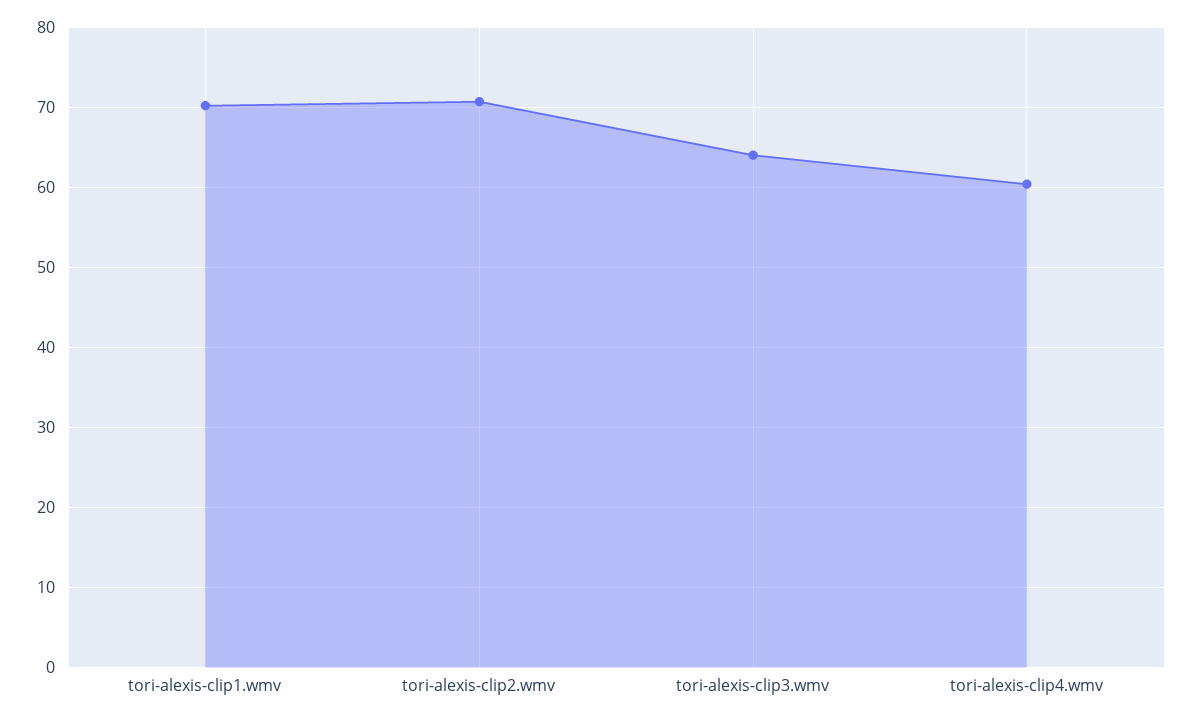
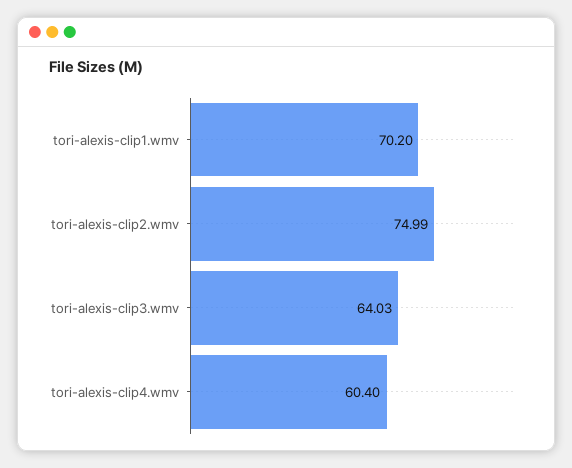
tori-alexis-clip2.wmv: 71 -> 74.99

